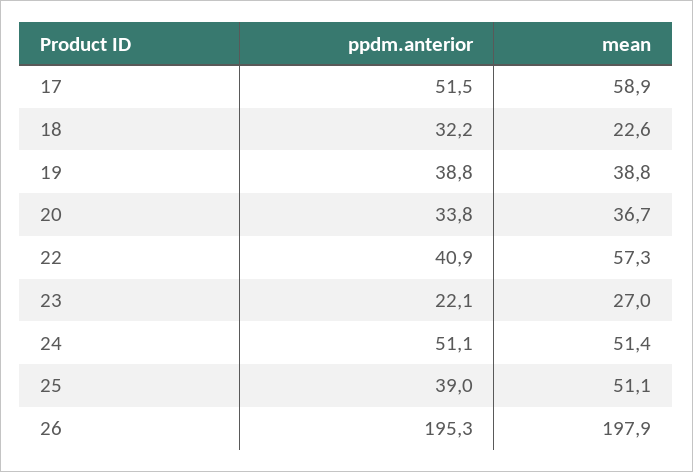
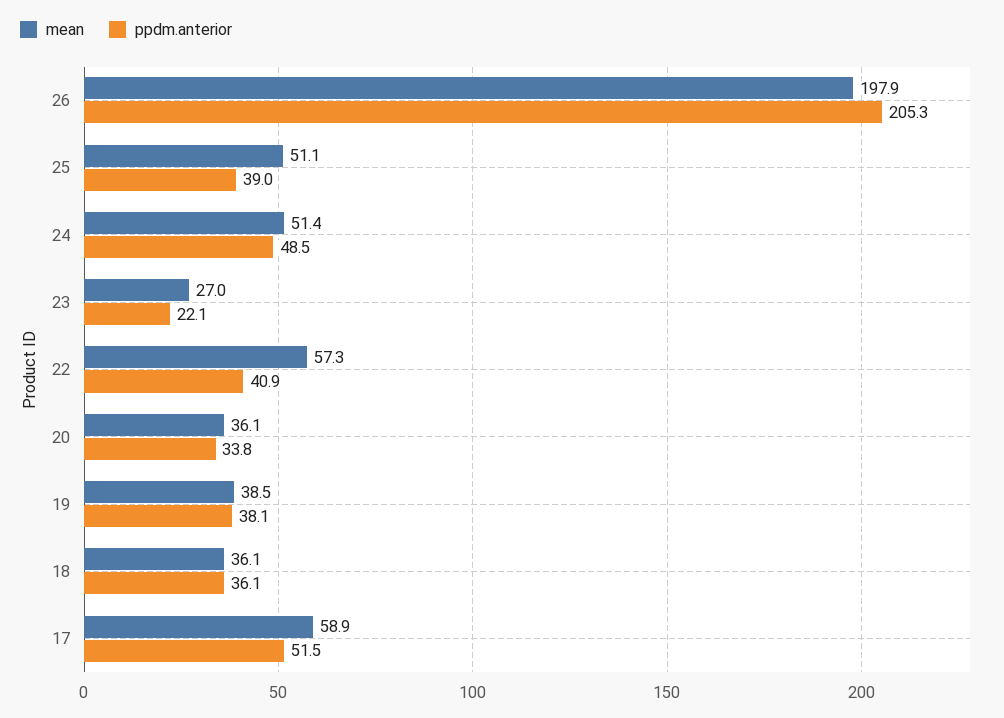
ppdm.anterior, 18: 32.2 -> 36.1
mean, 18: 22.6 -> 36.1
ppdm.anterior, 19: 38.8 -> 38.1
mean, 19: 38.8 -> 38.5
mean, 20: 36.7 -> 36.1
ppdm.anterior, 24: 51.1 -> 48.5
ppdm.anterior, 26: 195.3 -> 205.3

